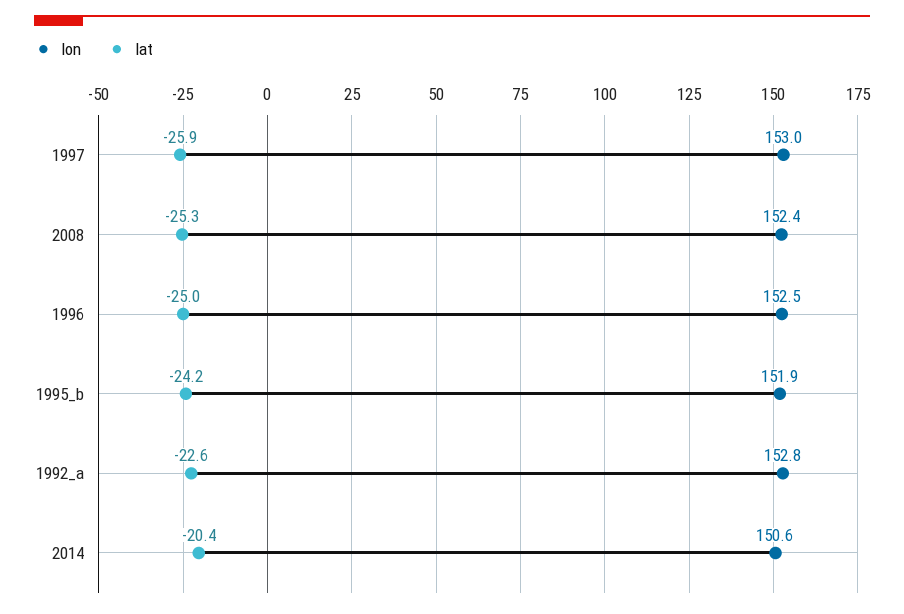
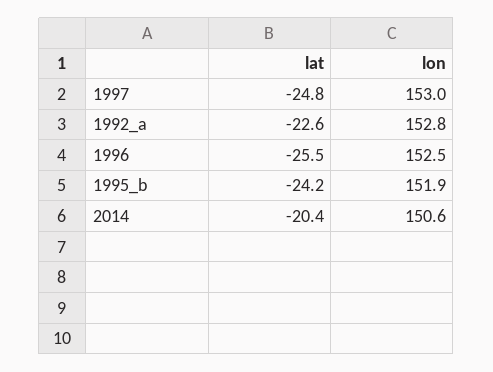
lat, 1997: -25.9 -> -24.8
lon, 2008: 152.4 -> none
lat, 2008: -25.3 -> none
lat, 1996: -25 -> -25.5

